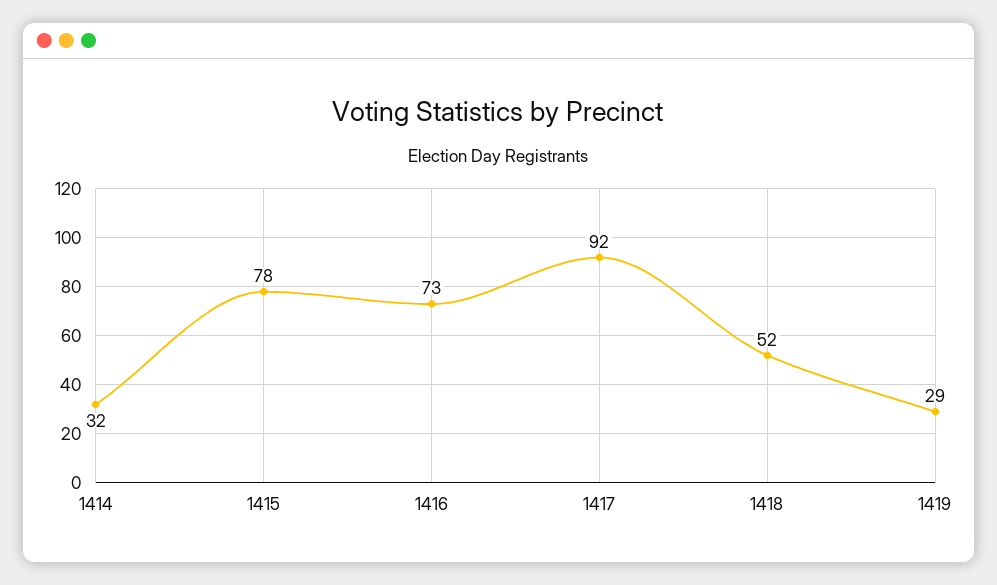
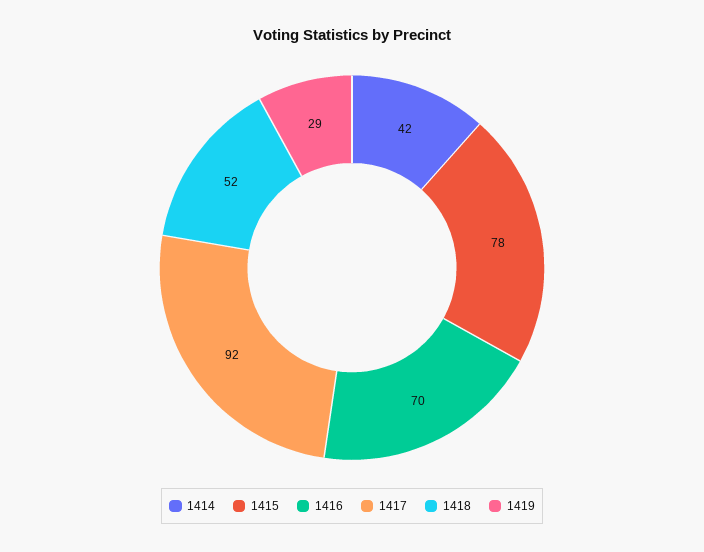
1414: 32 -> 42
1416: 73 -> 70

